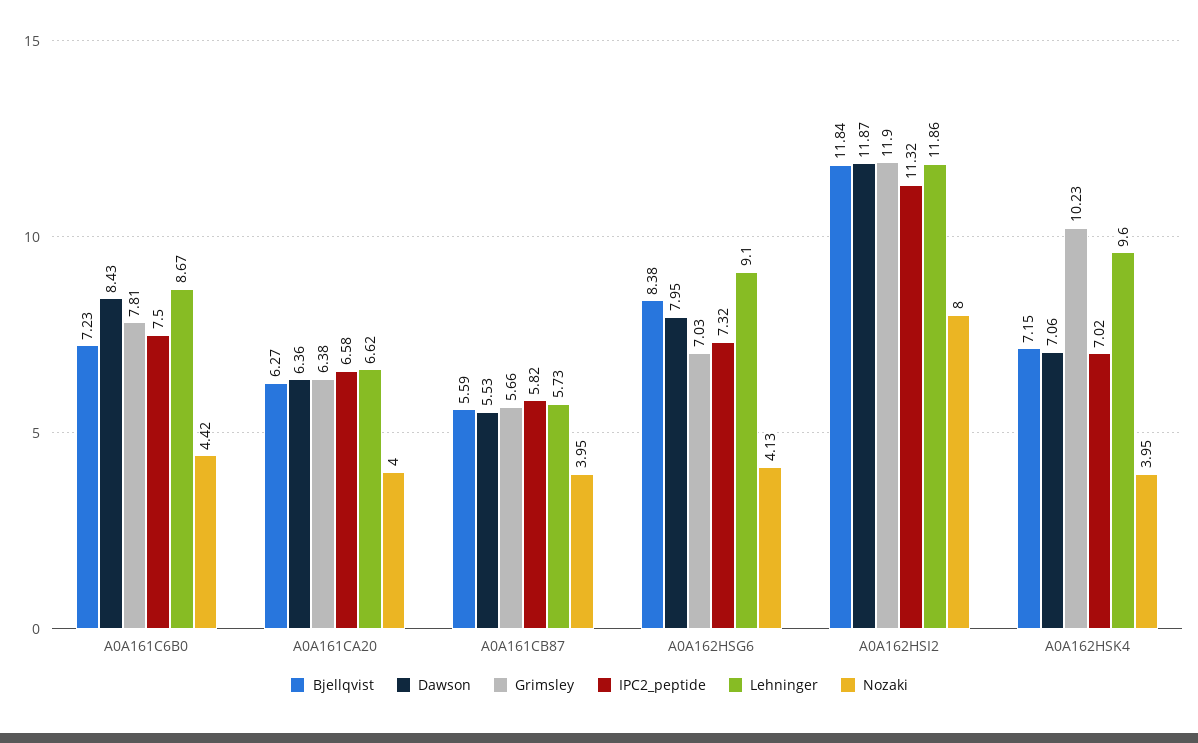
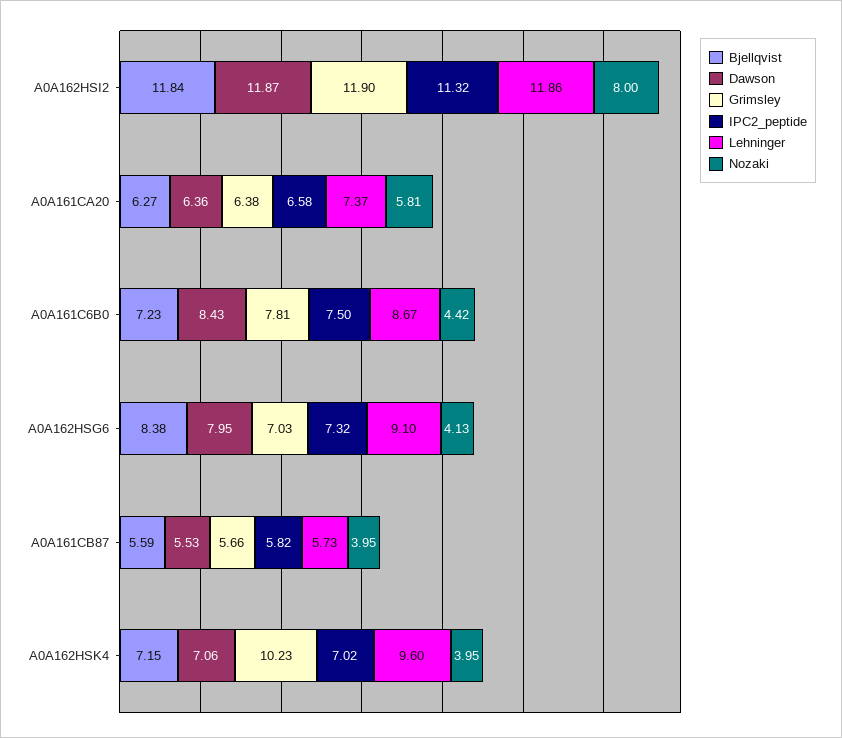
Lehninger, A0A161CA20: 6.62 -> 7.37
Nozaki, A0A161CA20: 4 -> 5.81

